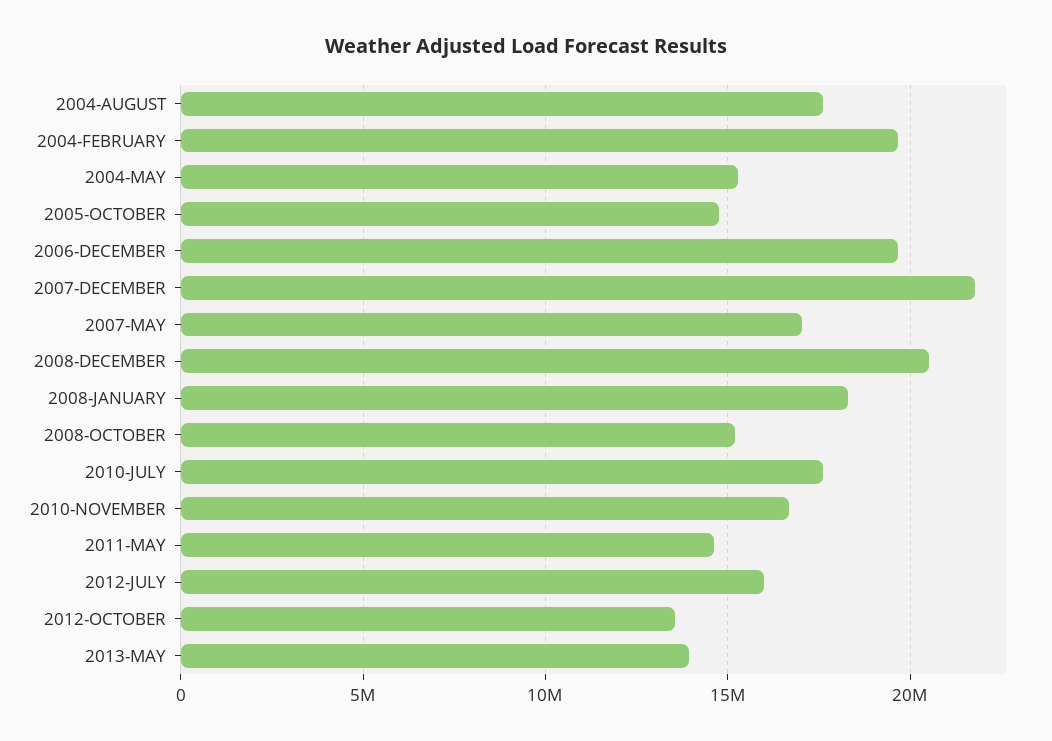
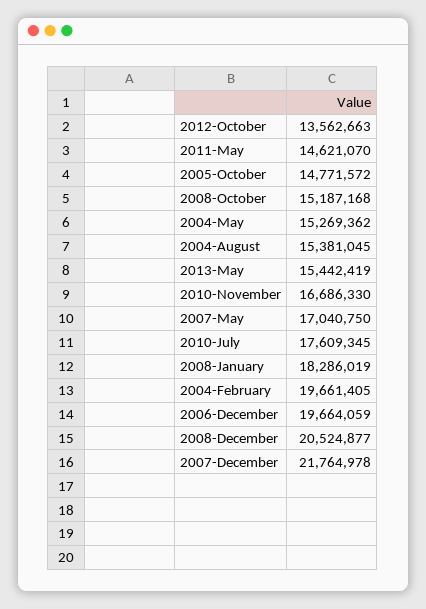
2004-AUGUST: 17500000 -> 15381045
2012-JULY: 16000000 -> none
2013-MAY: 14000000 -> 15442419

